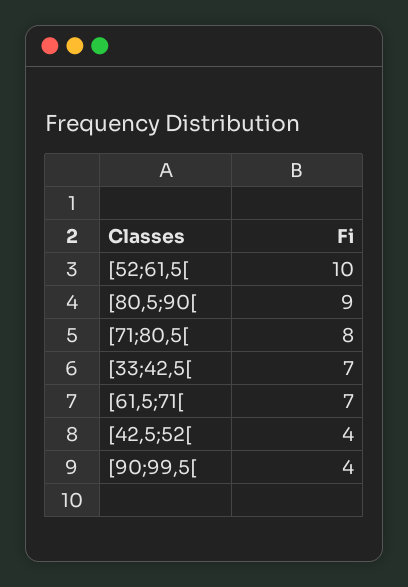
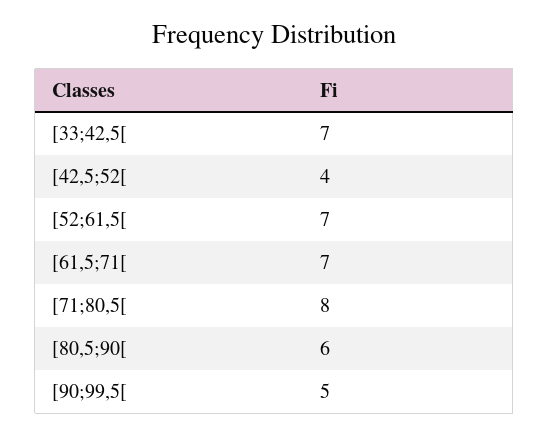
[52;61,5[: 10 -> 7
[80,5;90[: 9 -> 6
[90;99,5[: 4 -> 5

